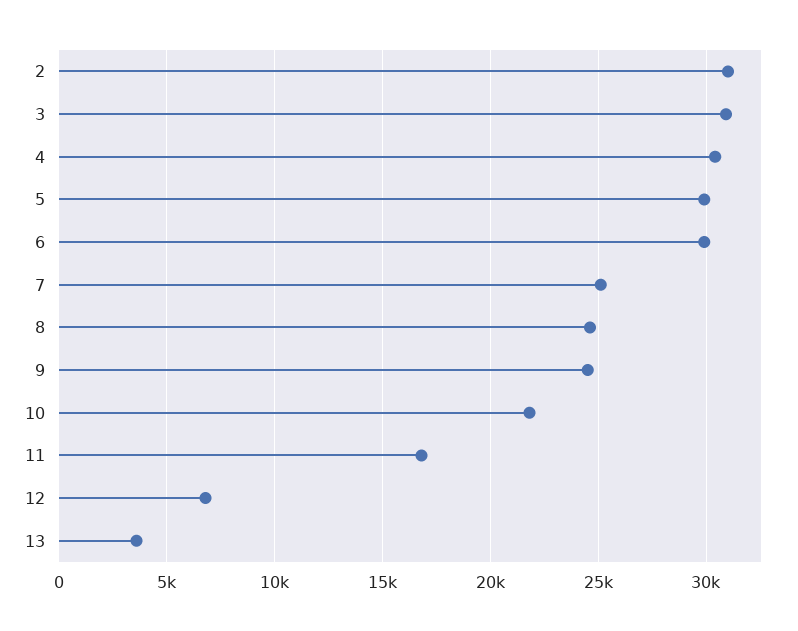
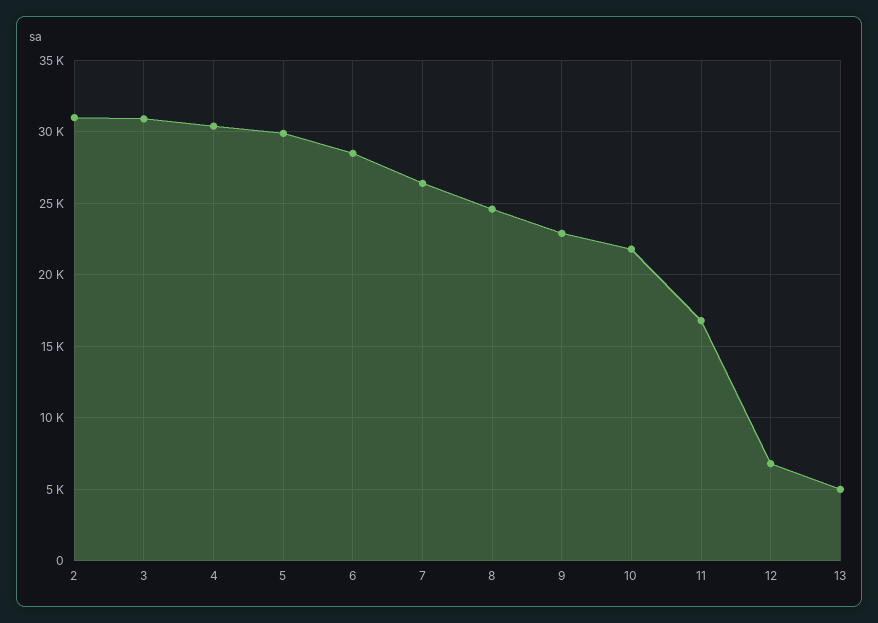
6: 30000 -> 28500
7: 25000 -> 26500
9: 24500 -> 23000
13: 3500 -> 5000

